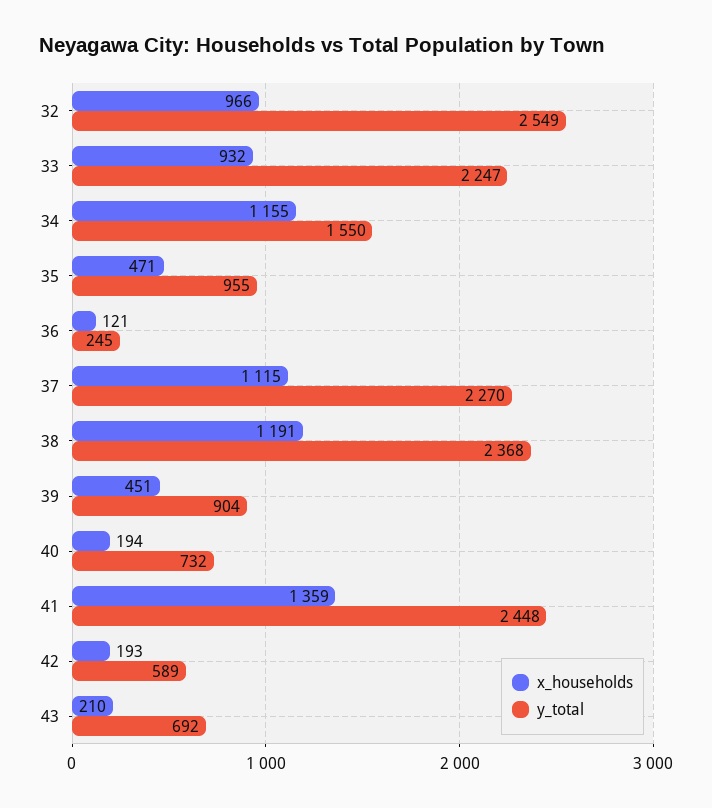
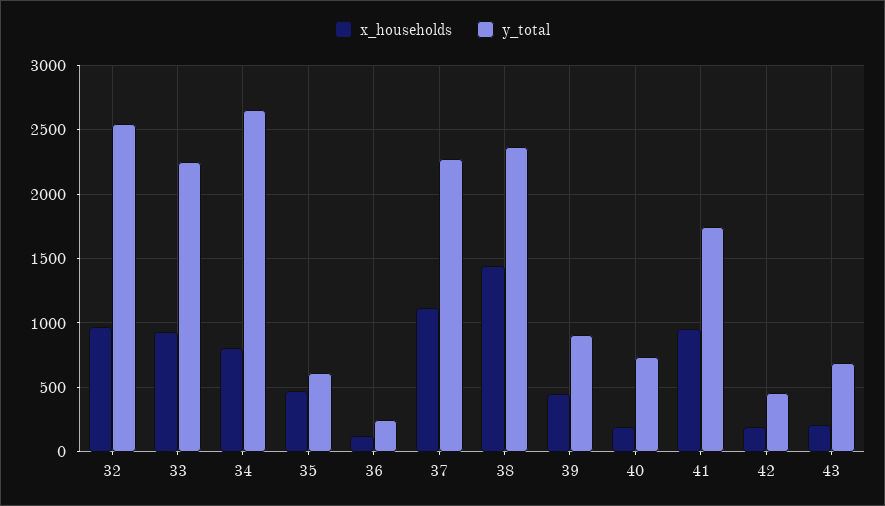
x_households, 34: 1155 -> 800
y_total, 34: 1550 -> 2650
y_total, 35: 955 -> 600
x_households, 38: 1191 -> 1450
x_households, 41: 1359 -> 950
y_total, 41: 2448 -> 1750
y_total, 42: 589 -> 450

